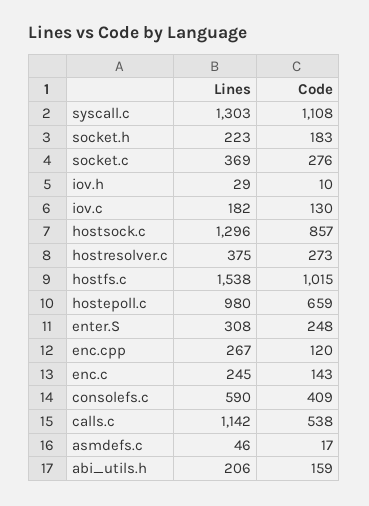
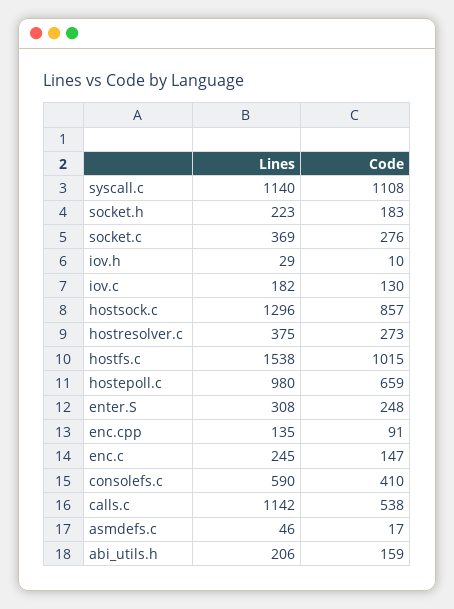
Lines, syscall.c: 1303 -> 1140
Lines, enc.cpp: 267 -> 135
Code, enc.cpp: 120 -> 91
Code, enc.c: 143 -> 147
Code, consolefs.c: 409 -> 410

